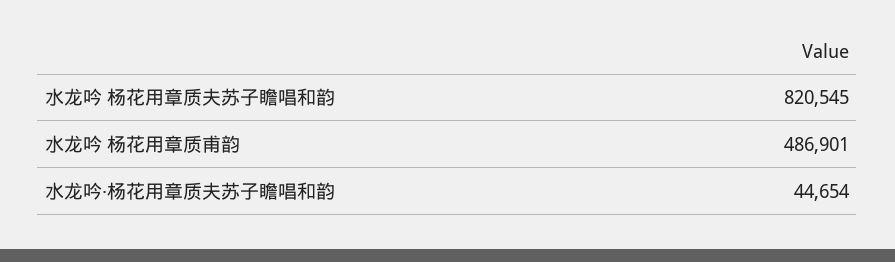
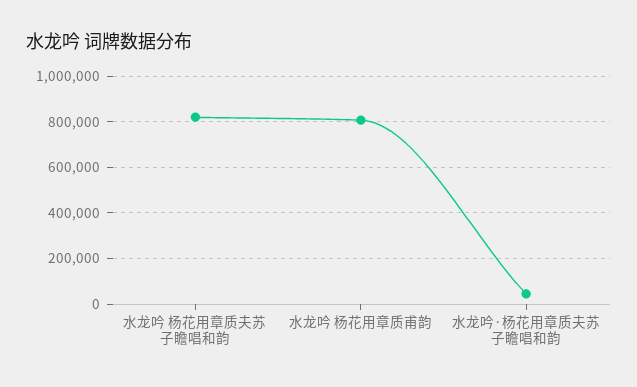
水龙吟 杨花用章质甫韵: 486901 -> 800000

